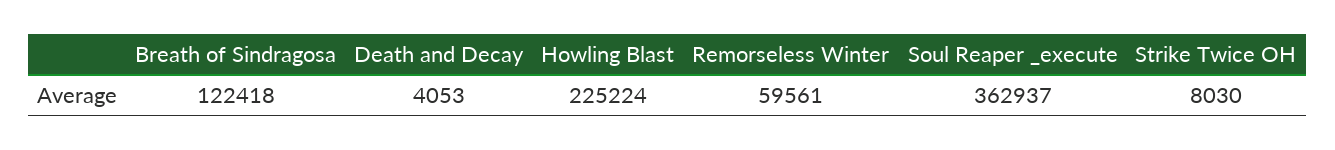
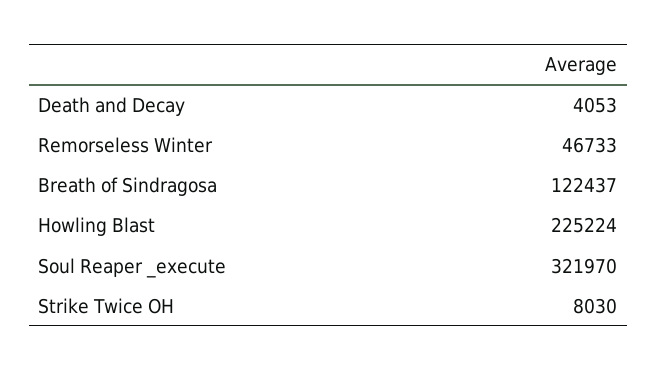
Breath of Sindragosa: 122418 -> 122437
Remorseless Winter: 59561 -> 46733
Soul Reaper _execute: 362937 -> 321970

